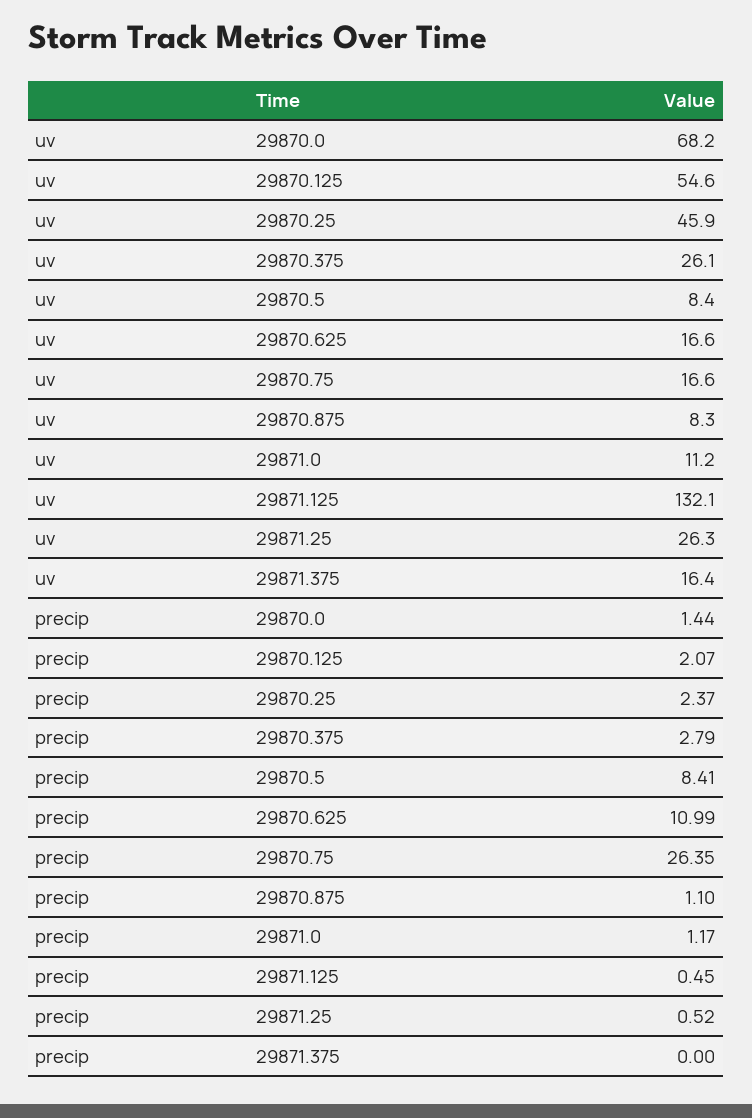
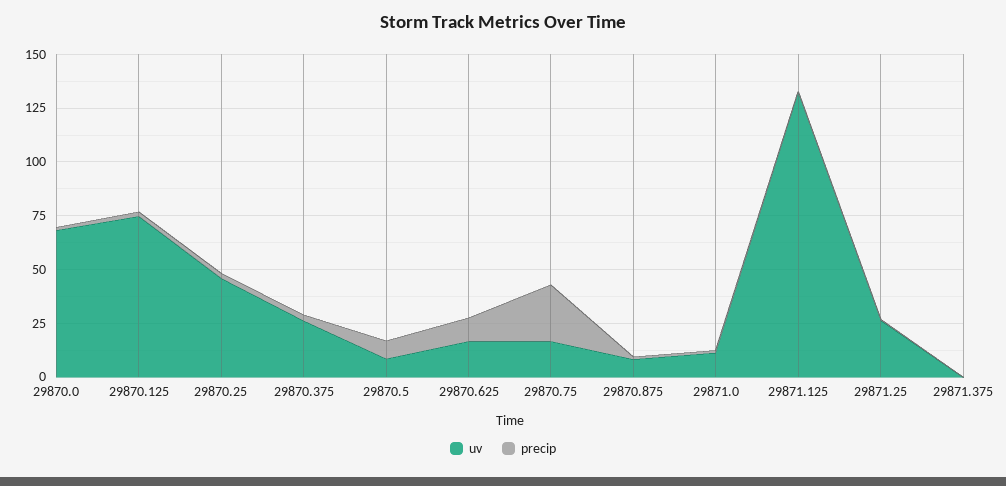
uv, 29870.125: 54.6 -> 75
uv, 29871.375: 16.4 -> 0

